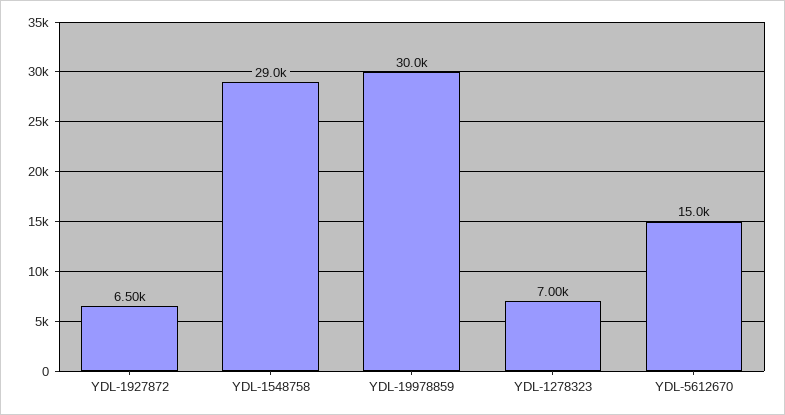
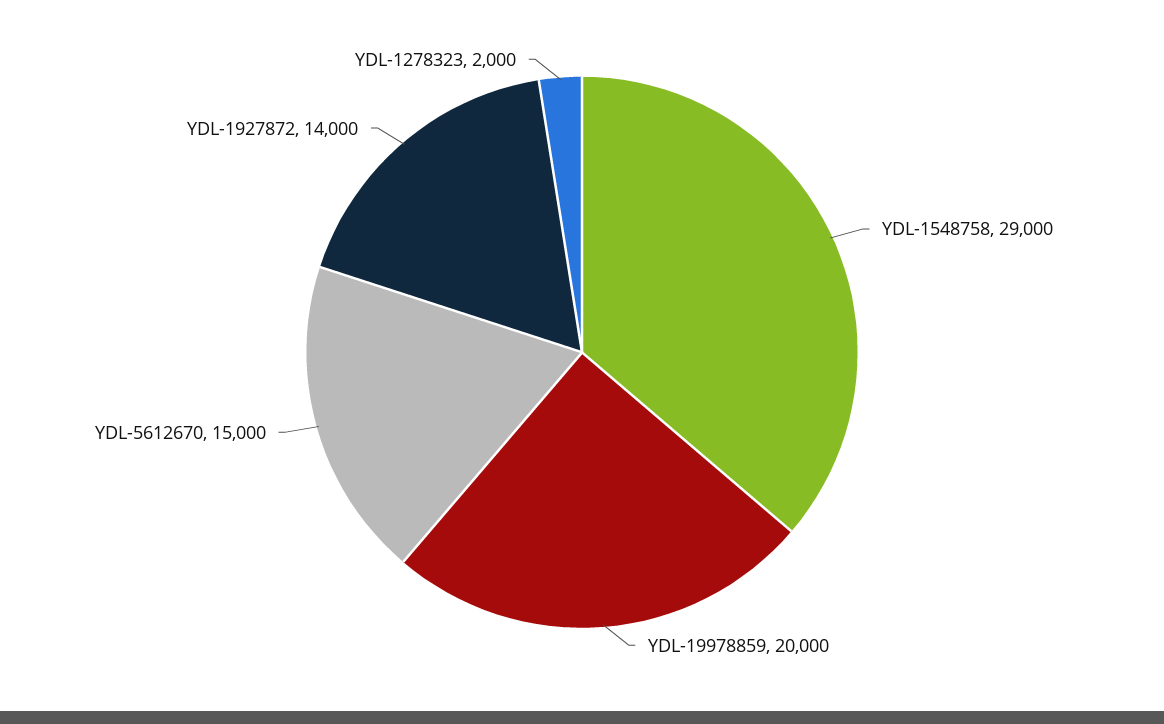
YDL-1927872: 6500 -> 14000
YDL-19978859: 30000 -> 20000
YDL-1278323: 7000 -> 2000

